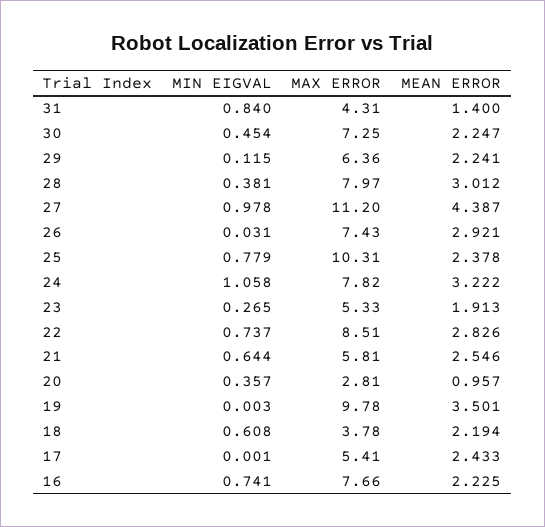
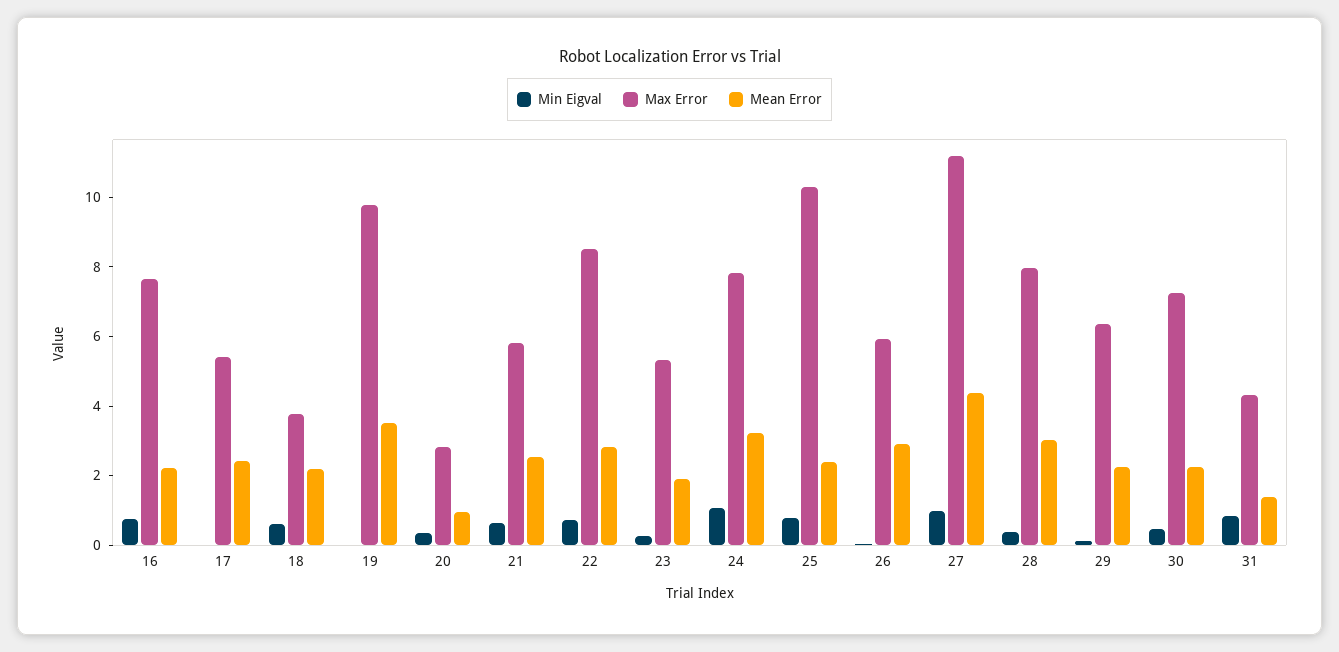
MAX ERROR, 26: 7.43 -> 6

